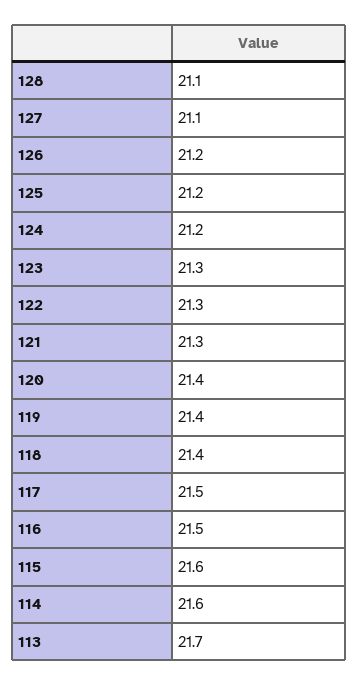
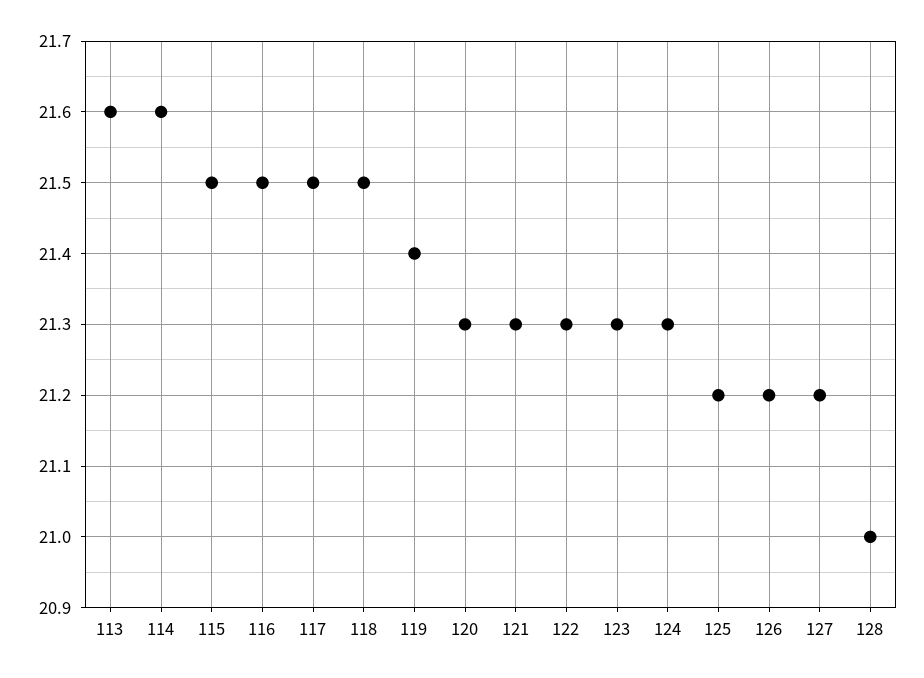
128: 21.1 -> 21
127: 21.1 -> 21.2
124: 21.2 -> 21.3
120: 21.4 -> 21.3
118: 21.4 -> 21.5
115: 21.6 -> 21.5
113: 21.7 -> 21.6

